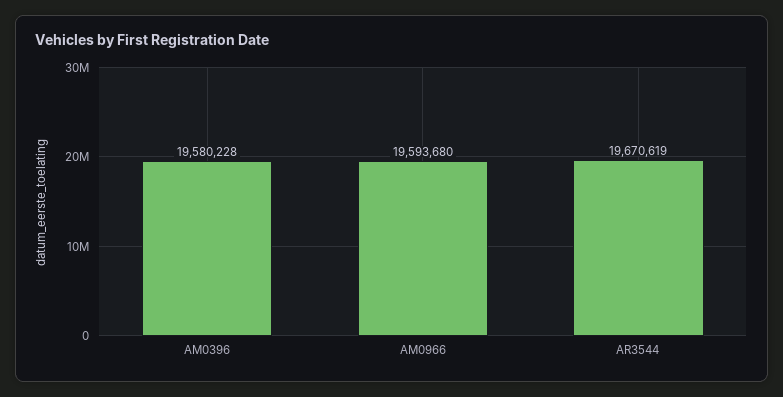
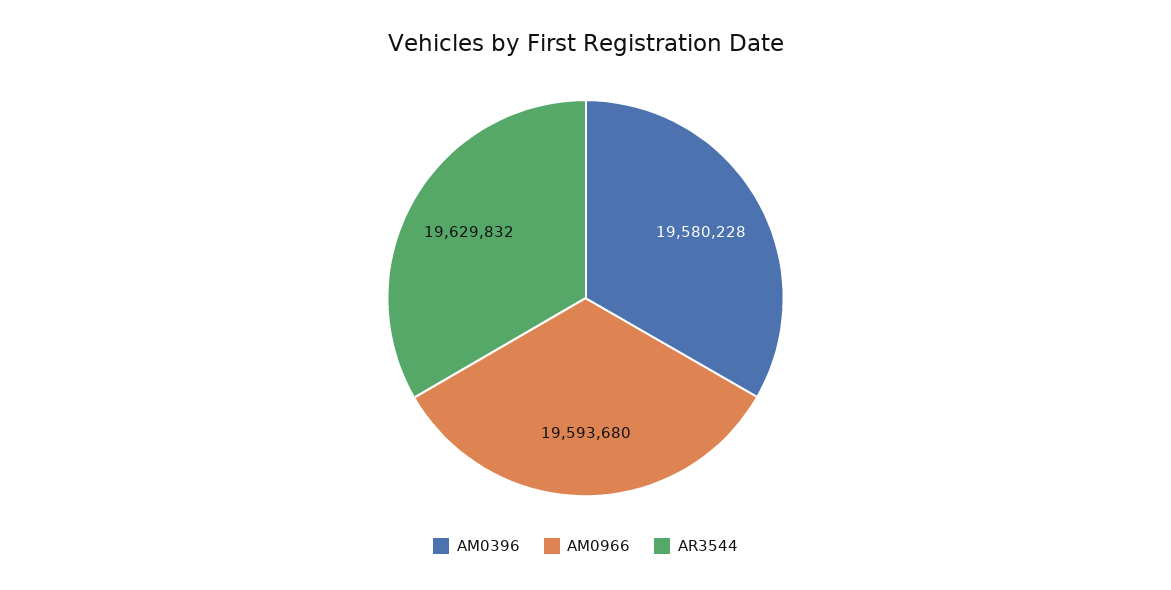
AR3544: 19670619 -> 19629832

